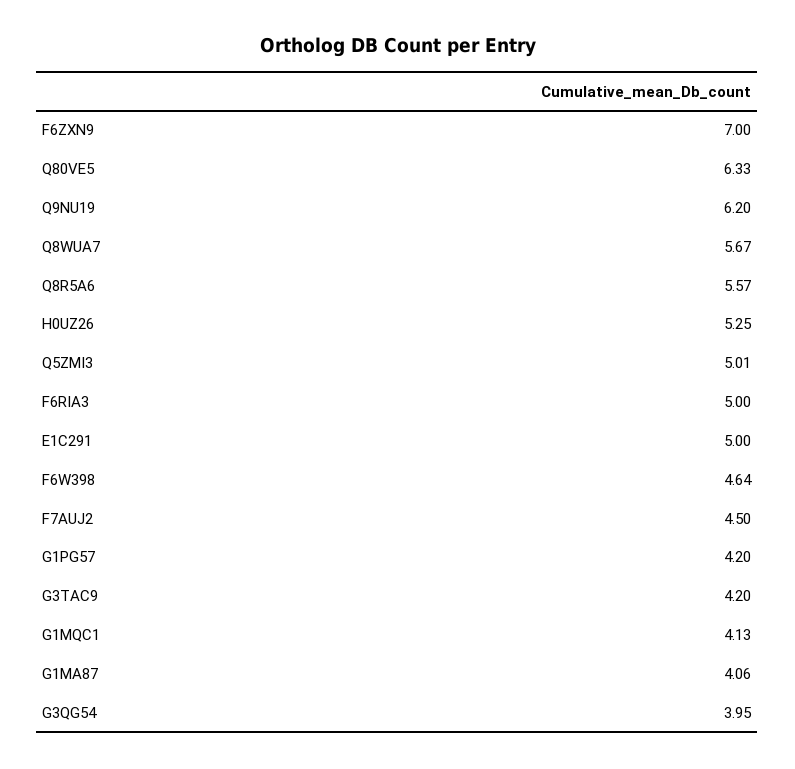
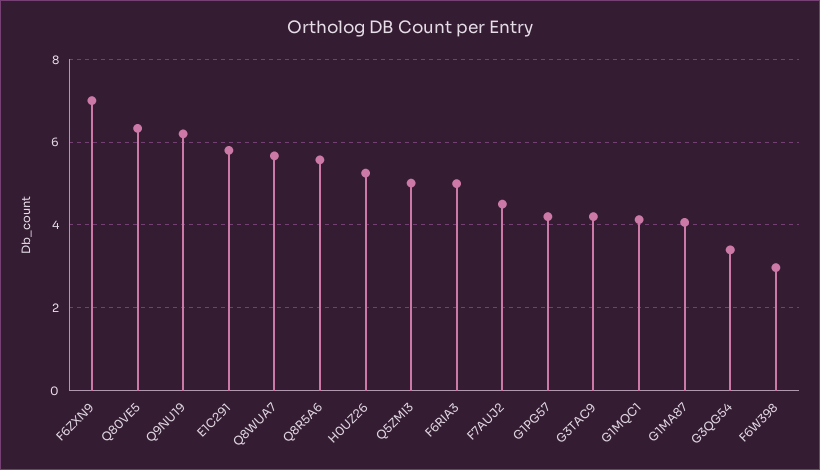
E1C291: 5 -> 5.8
F6W398: 4.64 -> 3
G3QG54: 3.95 -> 3.4

